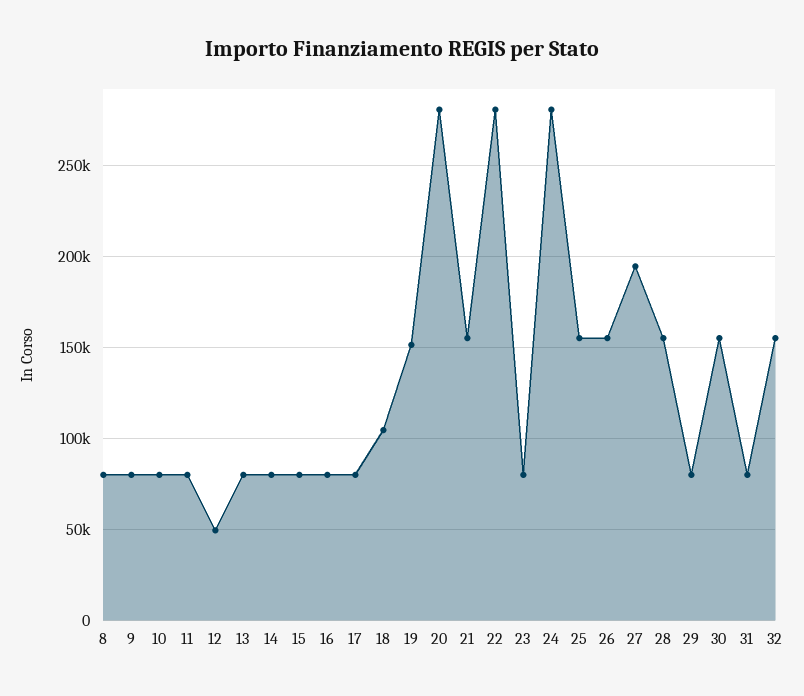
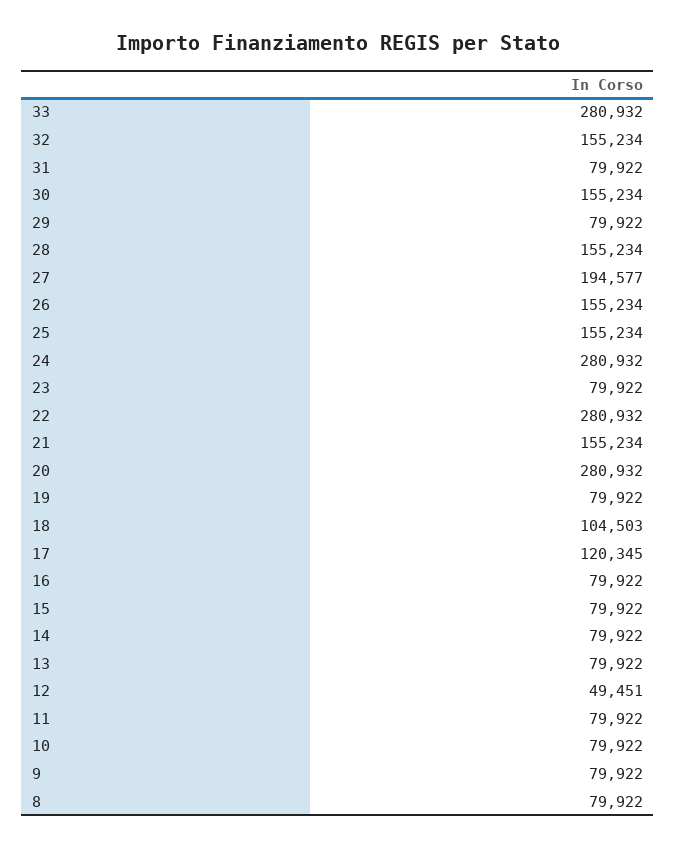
17: 80000 -> 120345
19: 150000 -> 79922
33: none -> 280932

